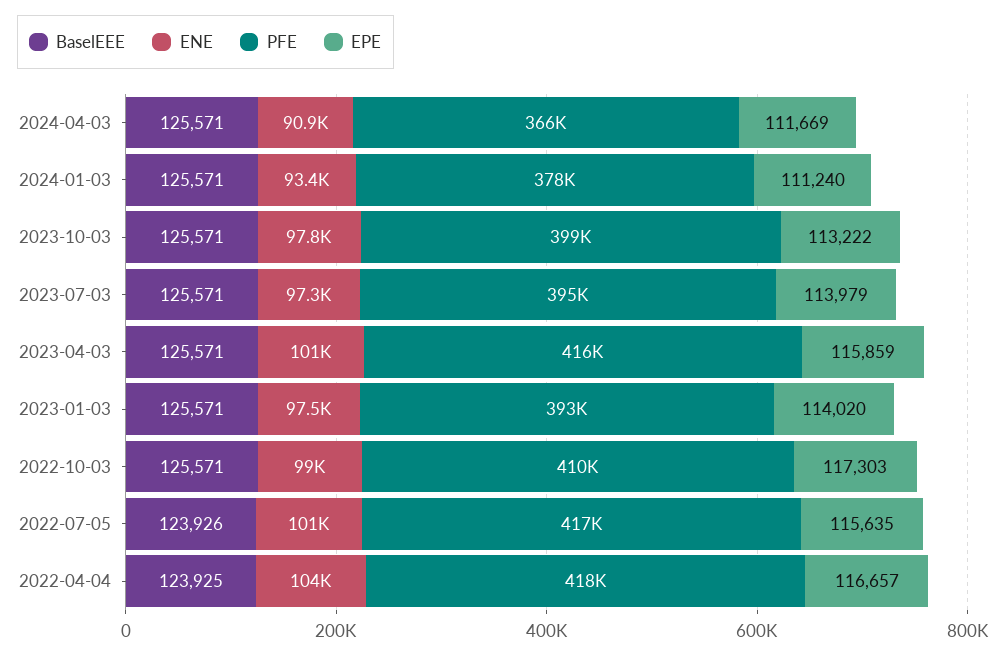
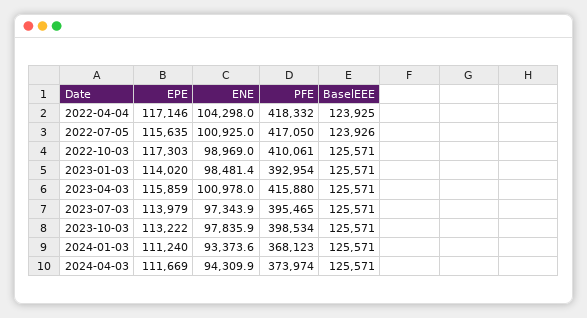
ENE, 2024-04-03: 90900 -> 94309.9
PFE, 2024-04-03: 366000 -> 373974
PFE, 2024-01-03: 378000 -> 368123
ENE, 2023-01-03: 97500 -> 98481.4
EPE, 2022-04-04: 116657 -> 117146

